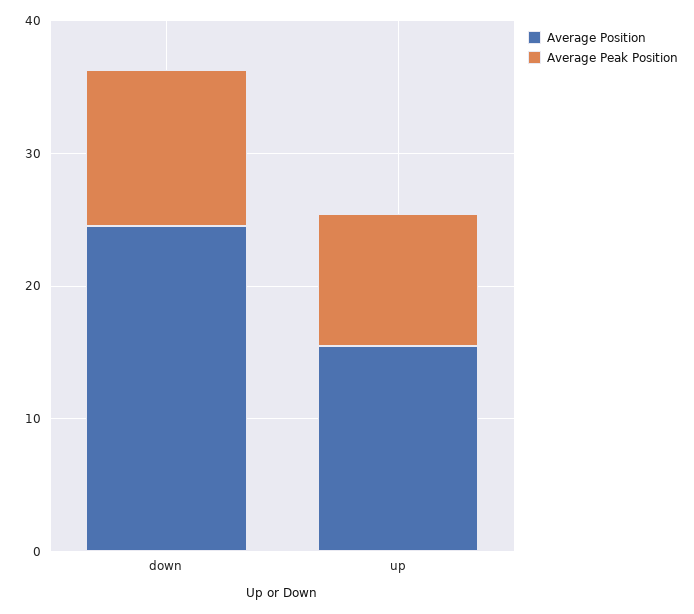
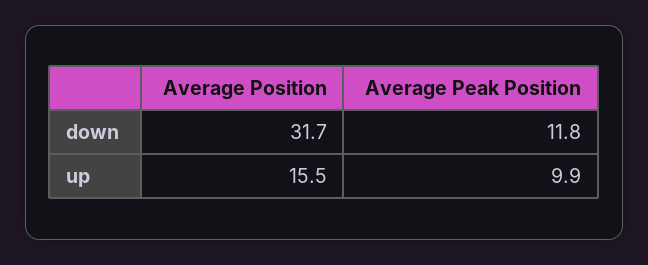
Average Position, down: 24 -> 31.7

